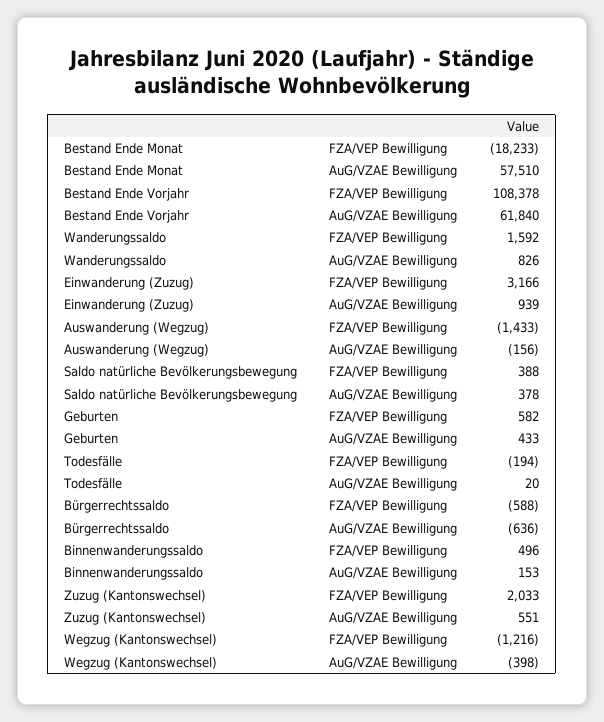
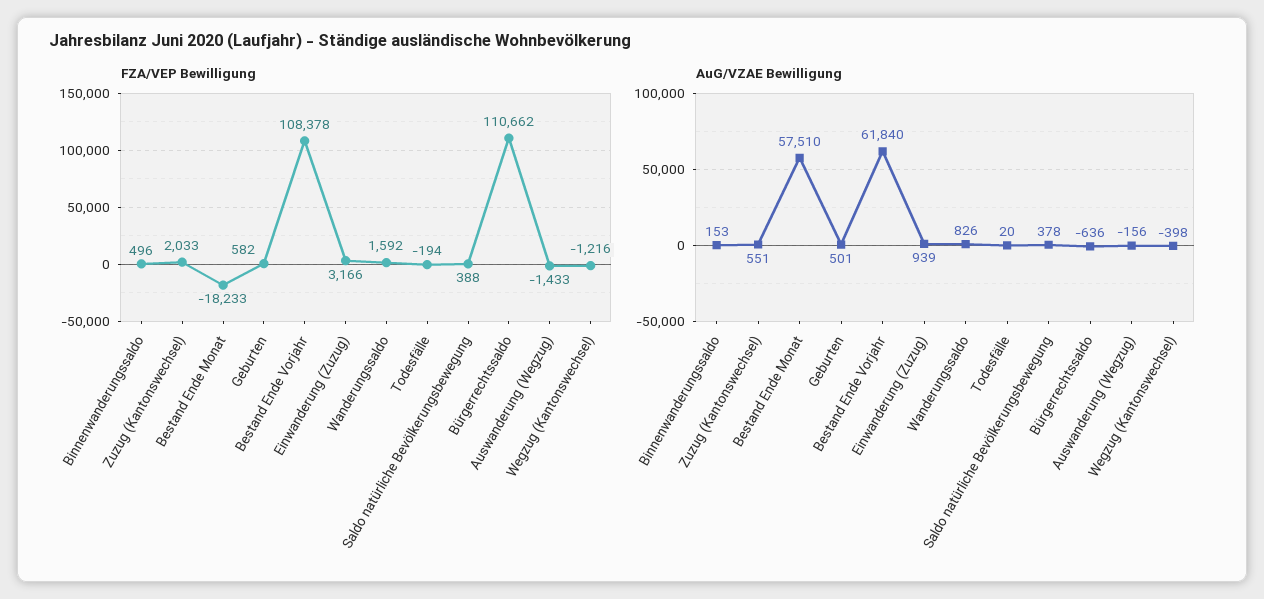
AuG/VZAE Bewilligung, Geburten: 433 -> 501
FZA/VEP Bewilligung, Bürgerrechtssaldo: -588 -> 110662

